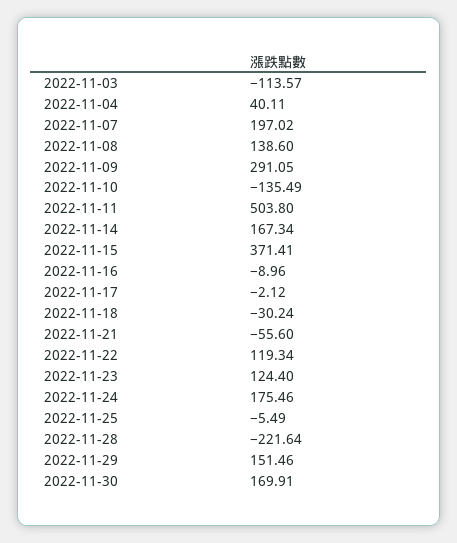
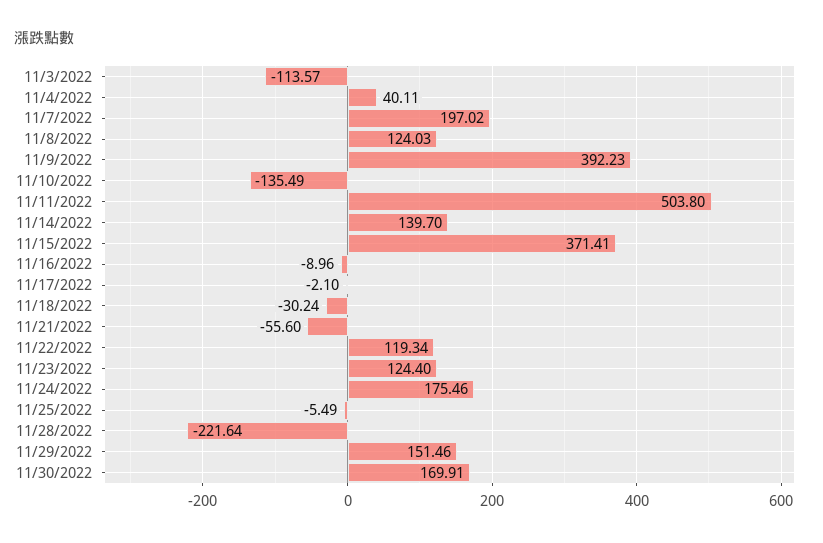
2022-11-08: 138.6 -> 124.03
2022-11-09: 291.05 -> 392.23
2022-11-14: 167.34 -> 139.7
2022-11-17: -2.12 -> -2.1

